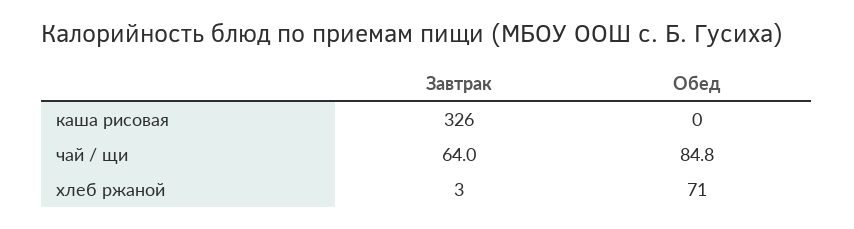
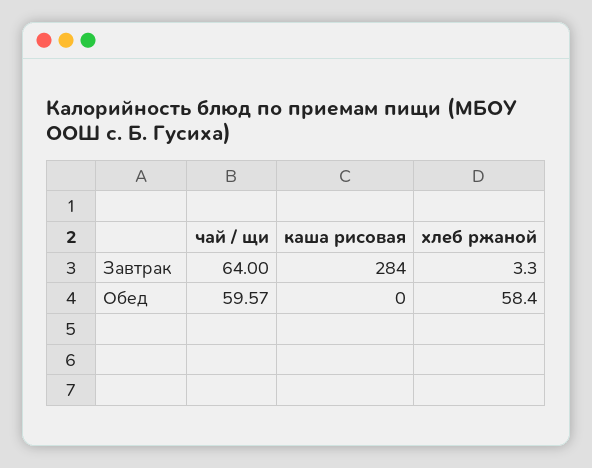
Завтрак, каша рисовая: 326 -> 284
Обед, чай / щи: 84.8 -> 59.57
Обед, хлеб ржаной: 71 -> 58.4

